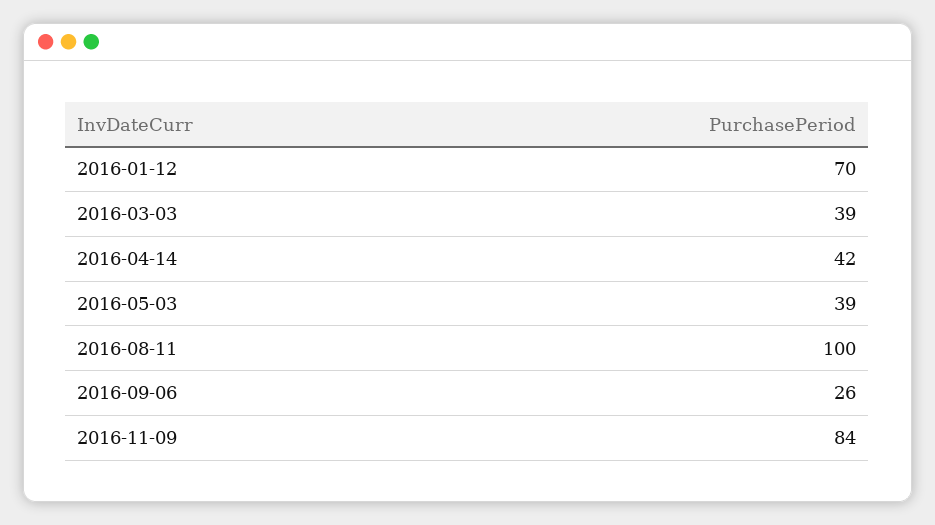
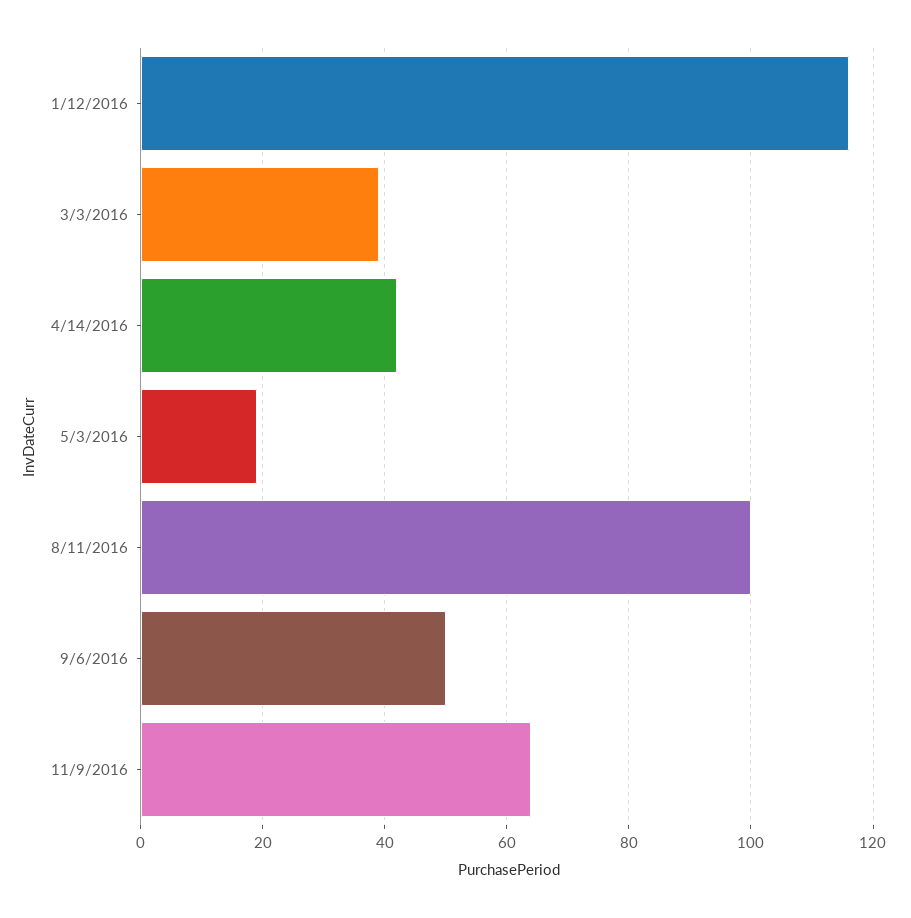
2016-01-12: 70 -> 115
2016-05-03: 39 -> 20
2016-09-06: 26 -> 50
2016-11-09: 84 -> 65

